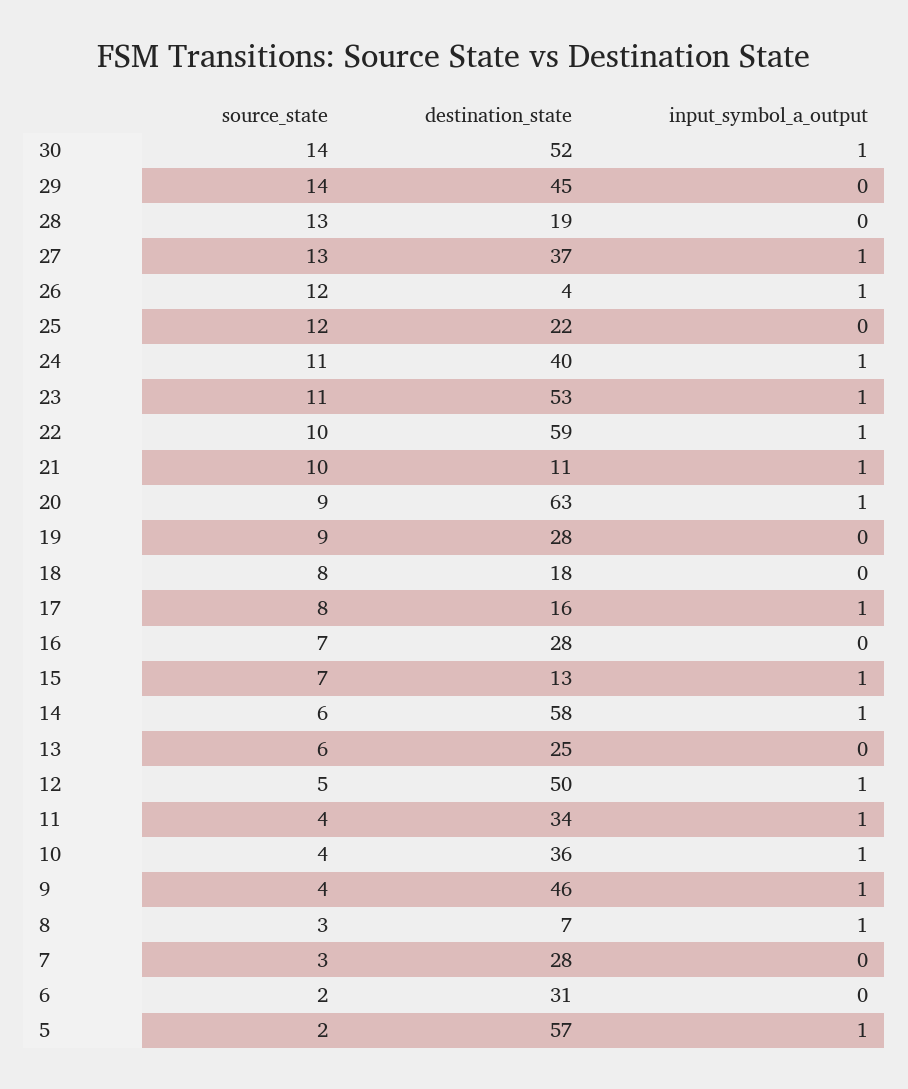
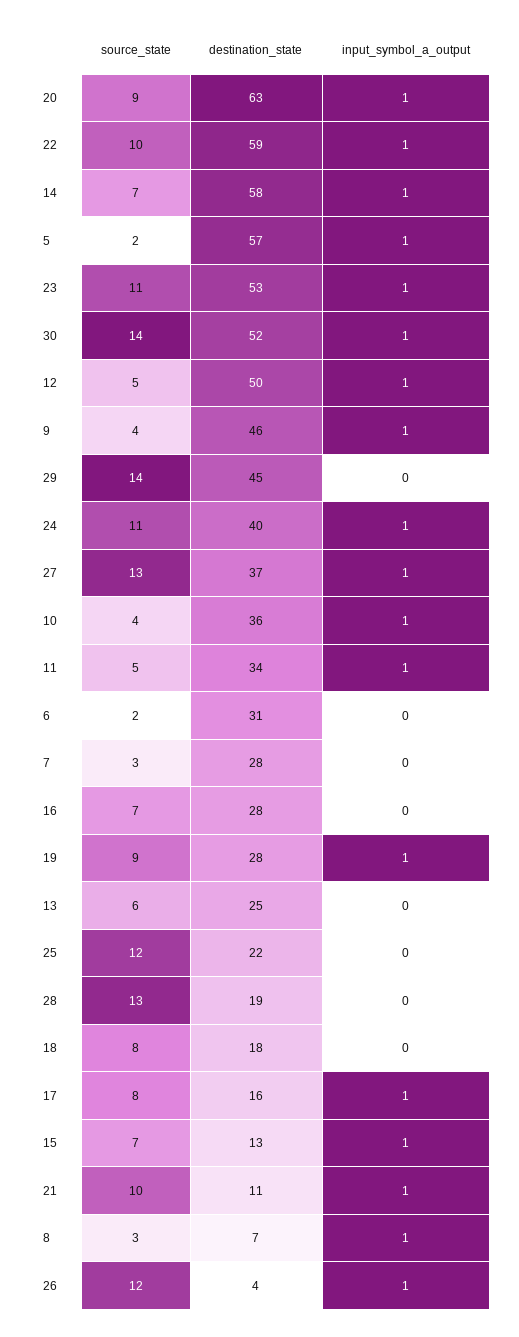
input_symbol_a_output, 19: 0 -> 1
source_state, 14: 6 -> 7
source_state, 11: 4 -> 5

